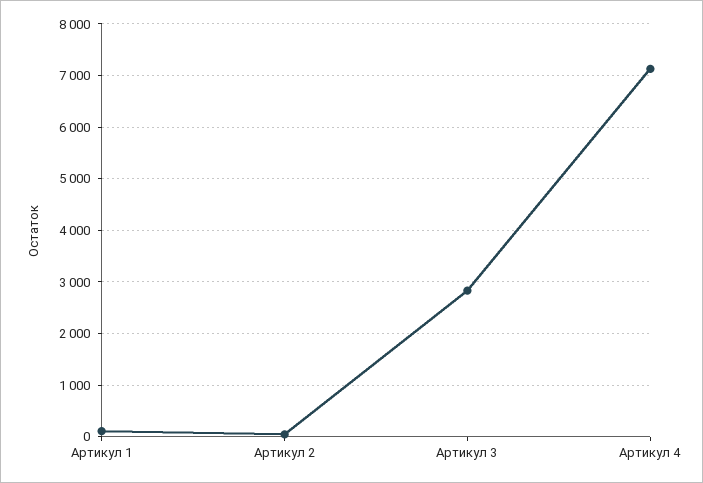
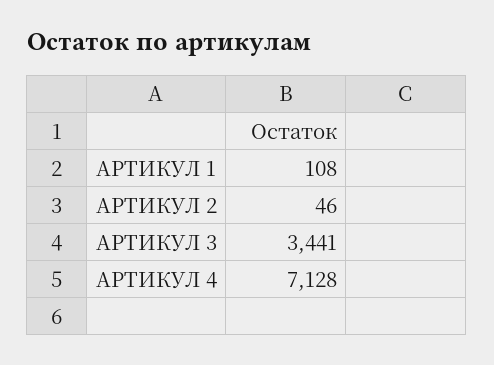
Артикул 3: 2800 -> 3441

